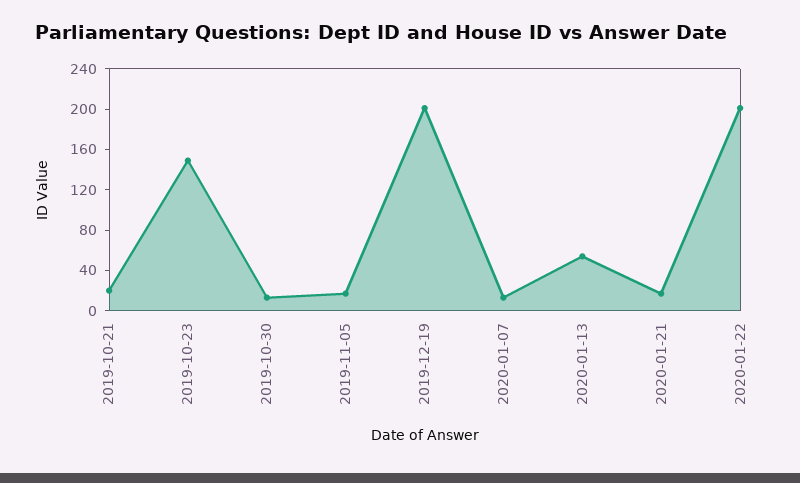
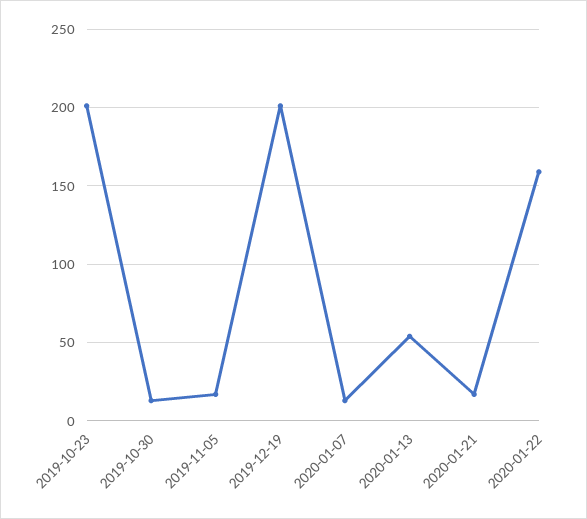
2019-10-21: 20 -> none
2019-10-23: 150 -> 200
2020-01-22: 200 -> 160

